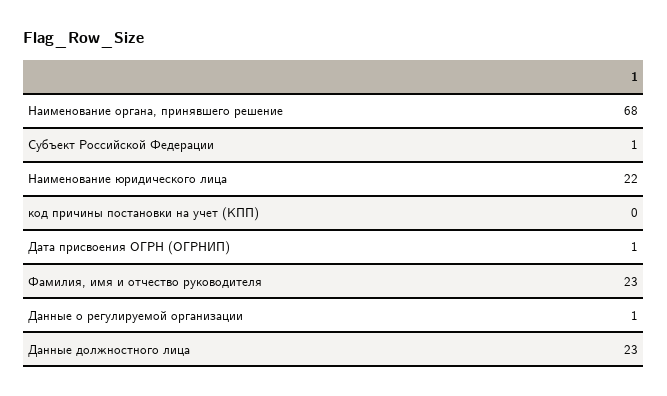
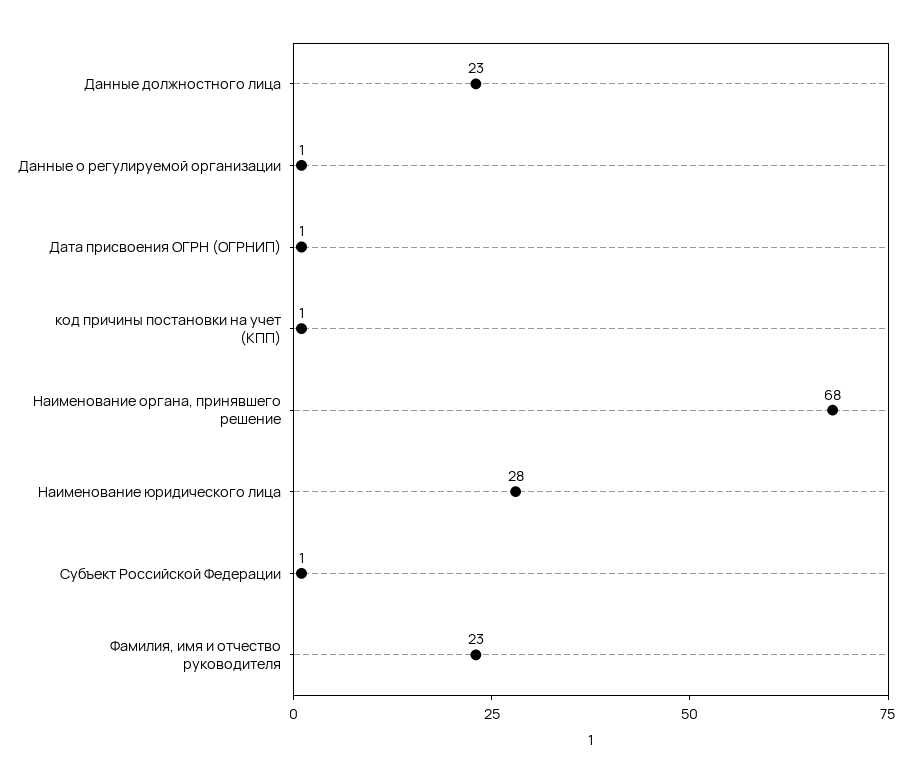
Наименование юридического лица: 22 -> 28
код причины постановки на учет (КПП): 0 -> 1

